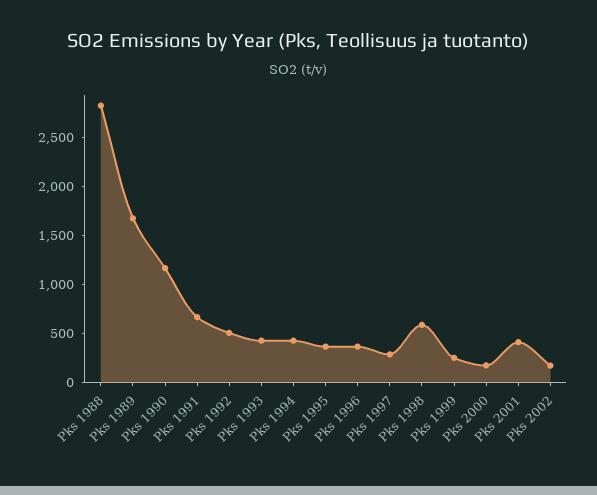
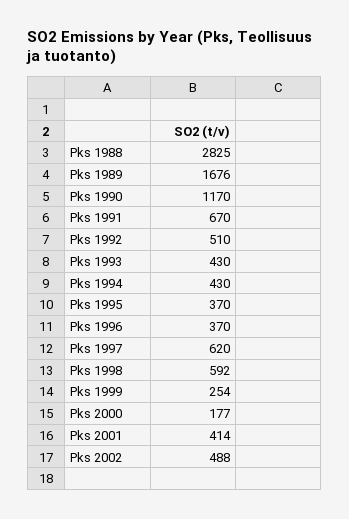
Pks 1997: 300 -> 620
Pks 2002: 200 -> 488

